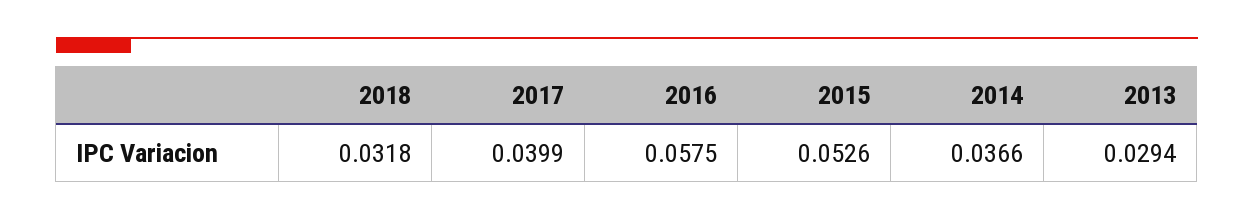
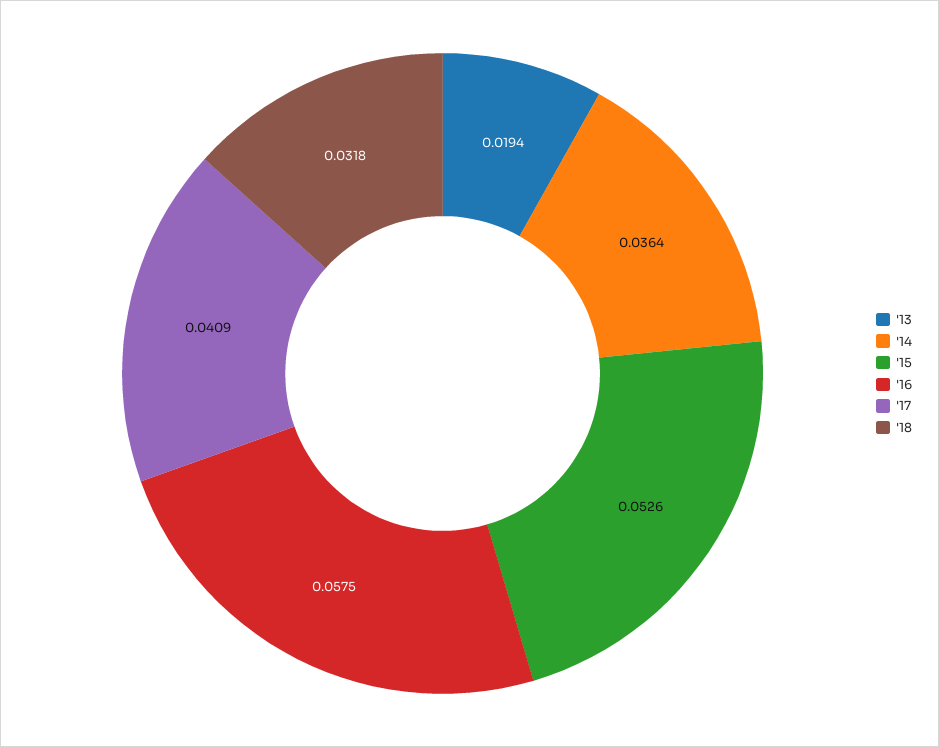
2017: 0.0399 -> 0.0409
2014: 0.0366 -> 0.0364
2013: 0.0294 -> 0.0194

